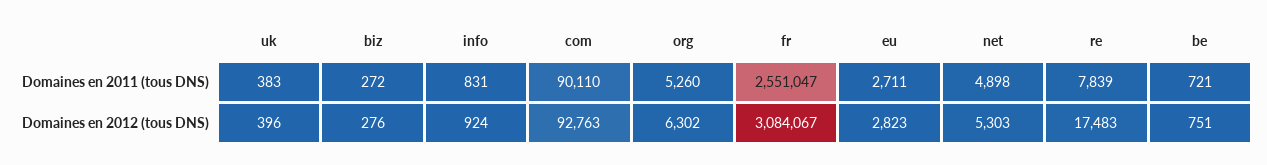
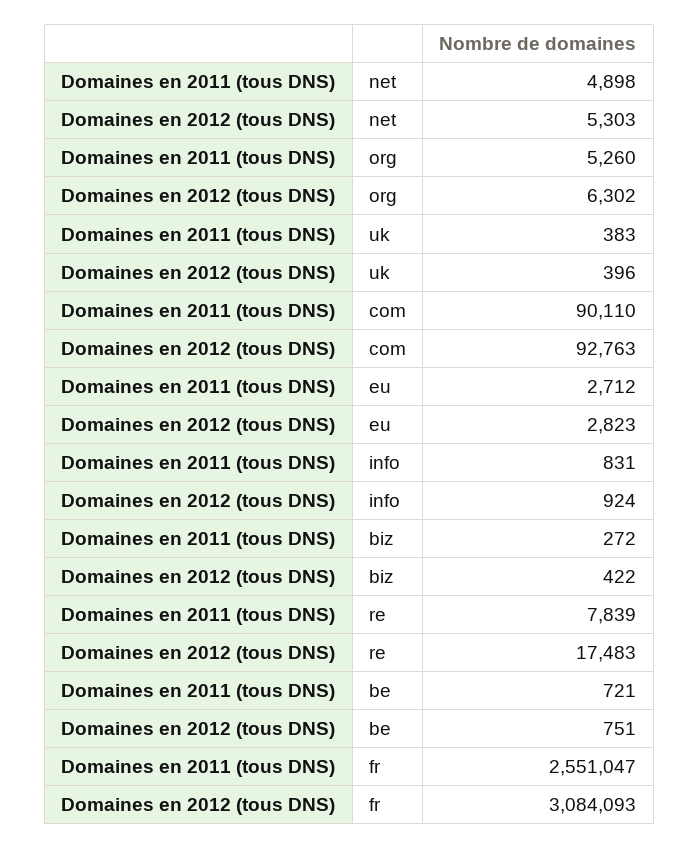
eu, Domaines en 2011 (tous DNS): 2711 -> 2712
biz, Domaines en 2012 (tous DNS): 276 -> 422
fr, Domaines en 2012 (tous DNS): 3084067 -> 3084093

